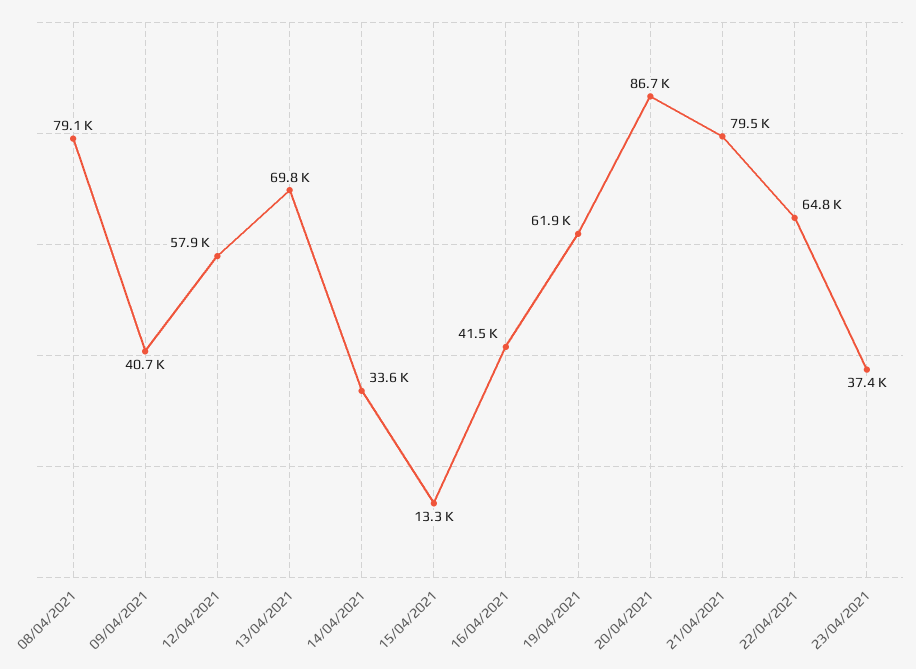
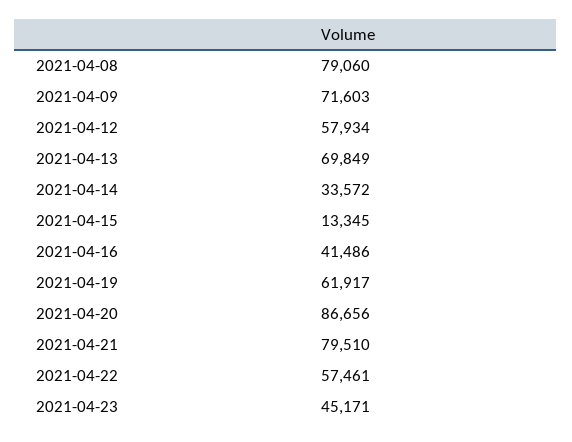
09/04/2021: 40700 -> 71603
22/04/2021: 64800 -> 57461
23/04/2021: 37400 -> 45171

